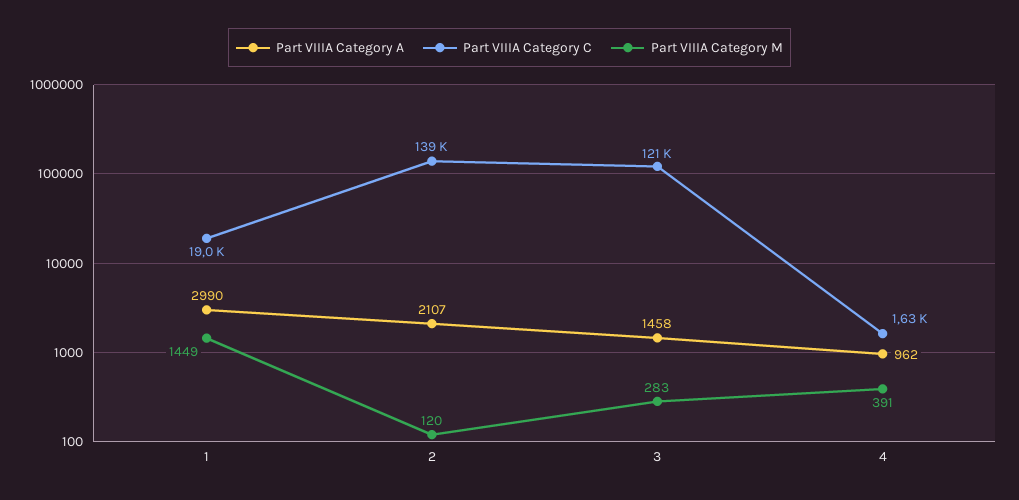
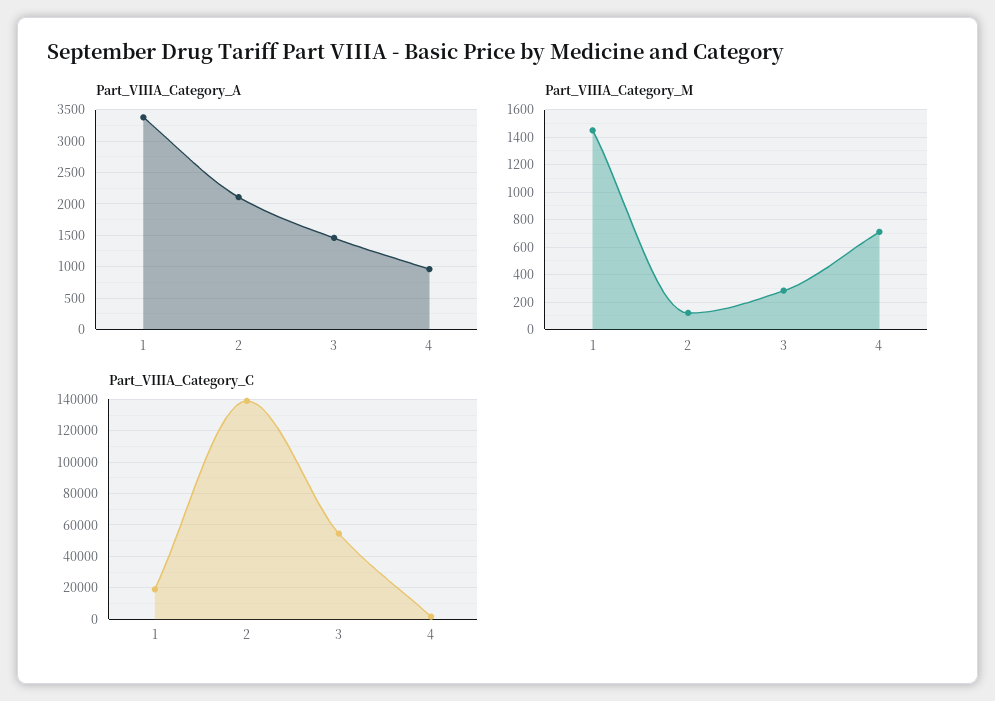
Part VIIIA Category A, 1: 2990 -> 3400
Part VIIIA Category C, 3: 121000 -> 55000
Part VIIIA Category M, 4: 391 -> 700

